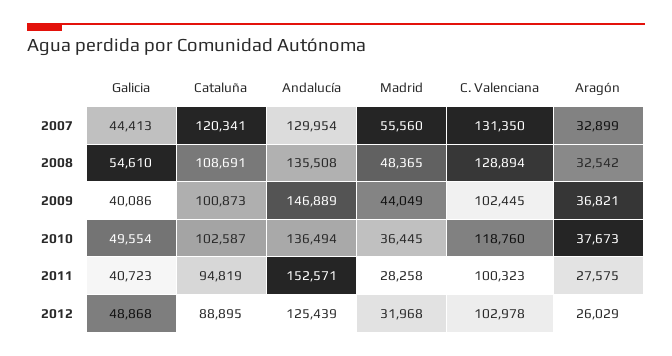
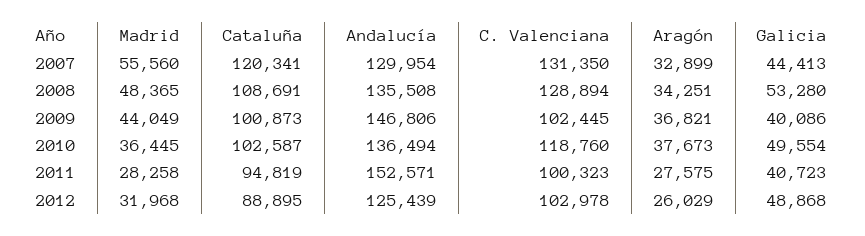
Galicia, 2008: 54610 -> 53280
Aragón, 2008: 32542 -> 34251
Andalucía, 2009: 146889 -> 146806

